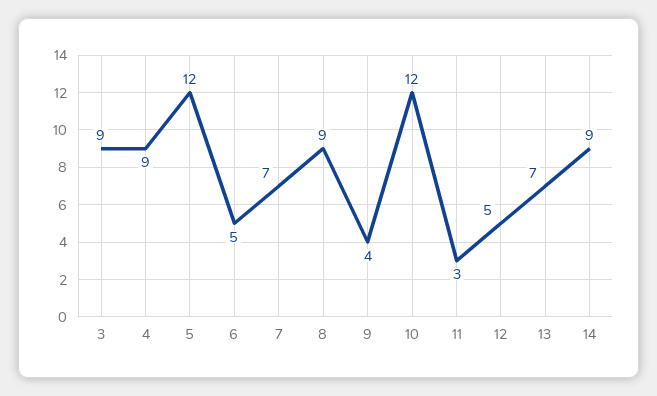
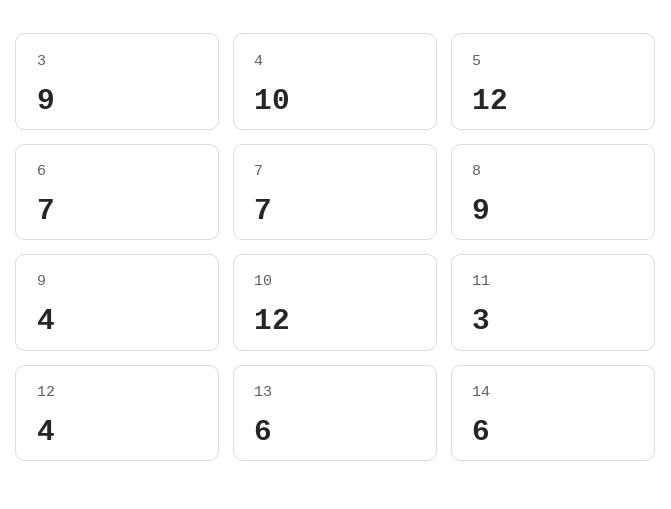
4: 9 -> 10
6: 5 -> 7
12: 5 -> 4
13: 7 -> 6
14: 9 -> 6

